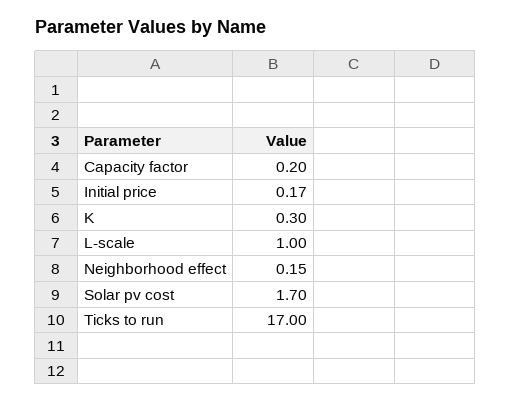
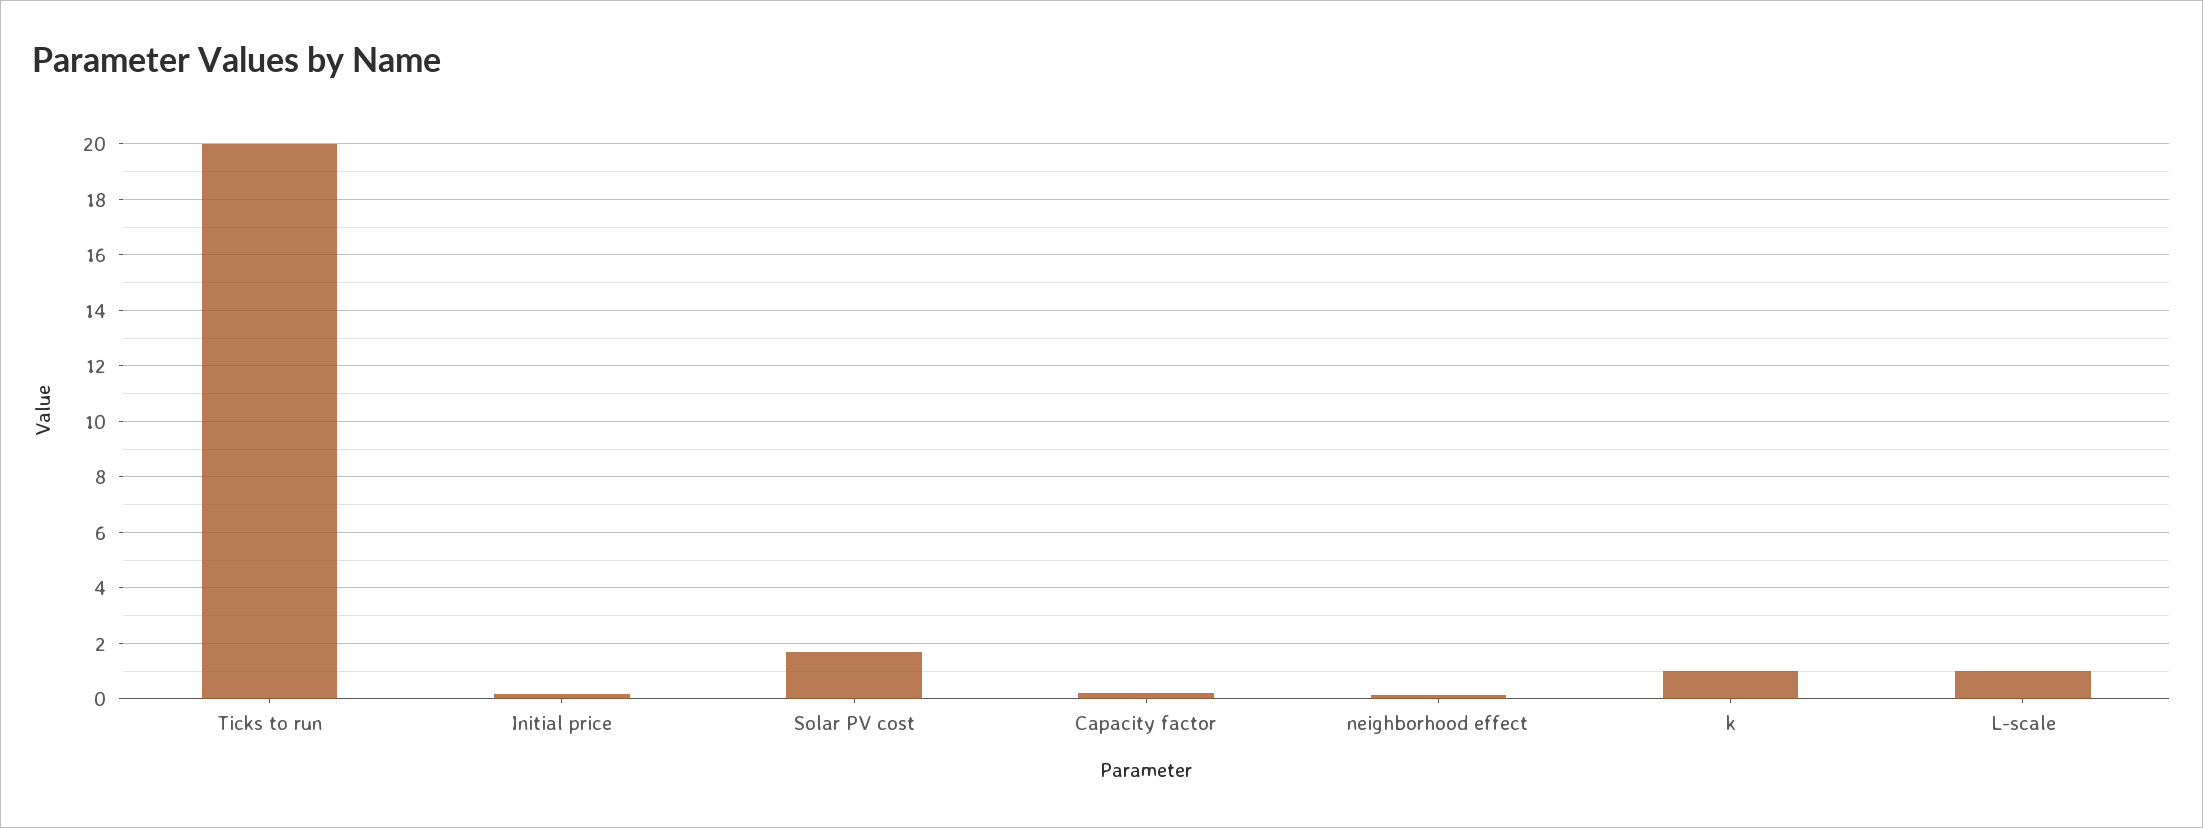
K: 0.3 -> 1
Ticks to run: 17 -> 20

